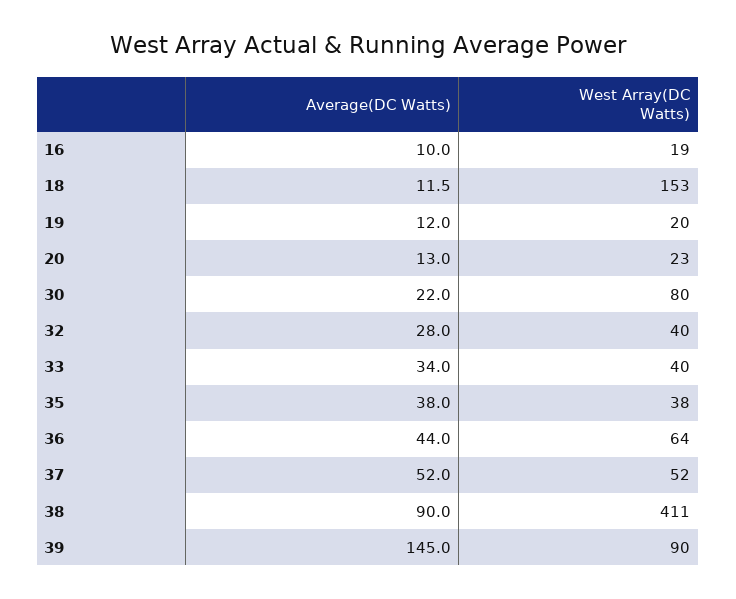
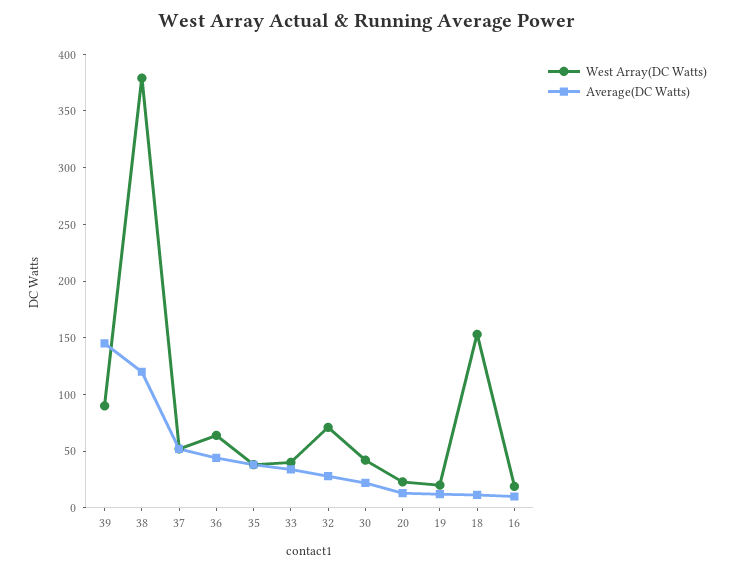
West Array(DC Watts), 30: 80 -> 40
West Array(DC Watts), 32: 40 -> 70
Average(DC Watts), 38: 90 -> 120
West Array(DC Watts), 38: 411 -> 380

